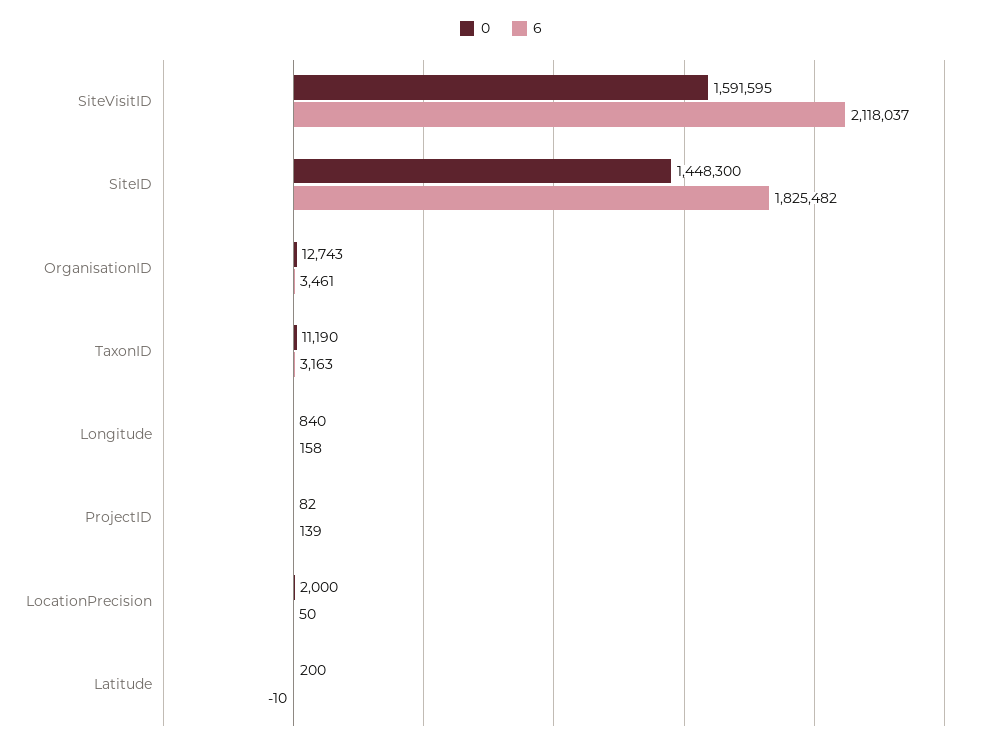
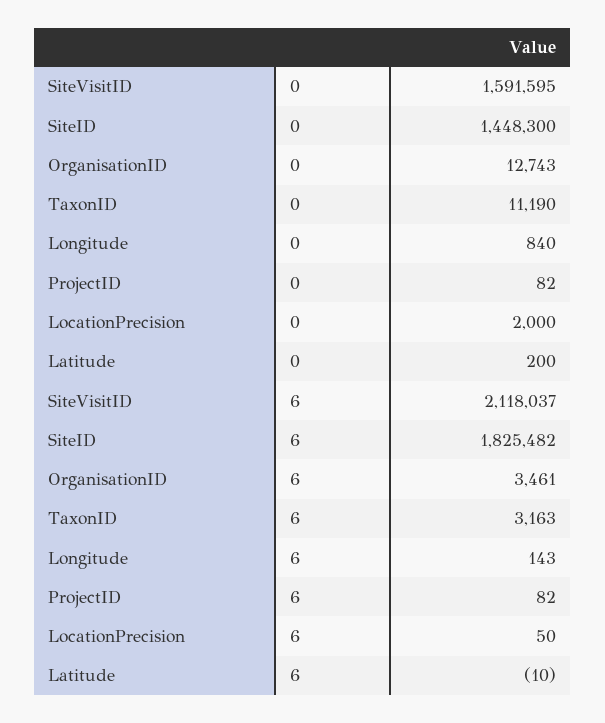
6, Longitude: 158 -> 143
6, ProjectID: 139 -> 82

